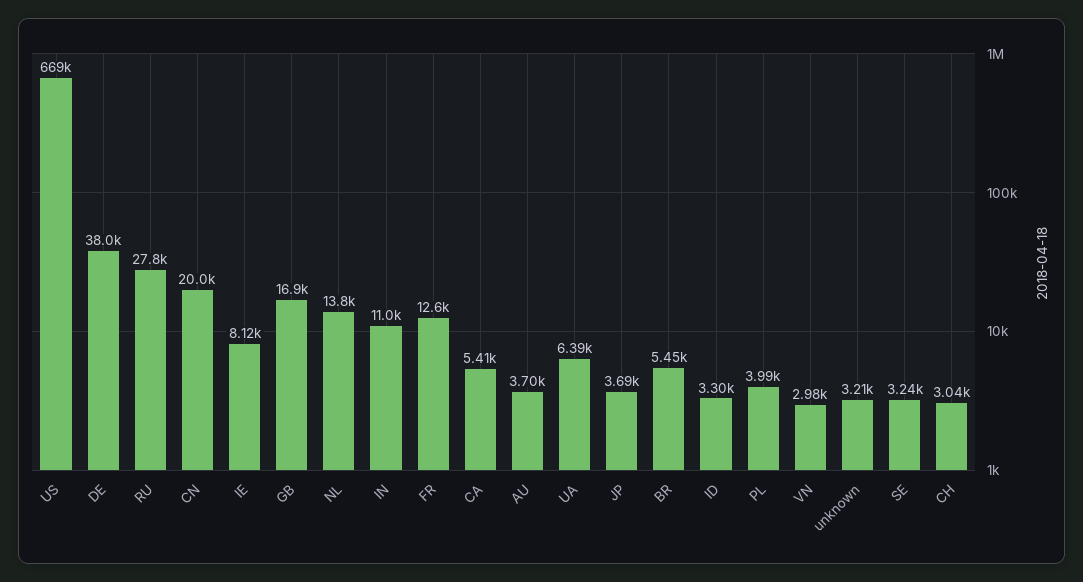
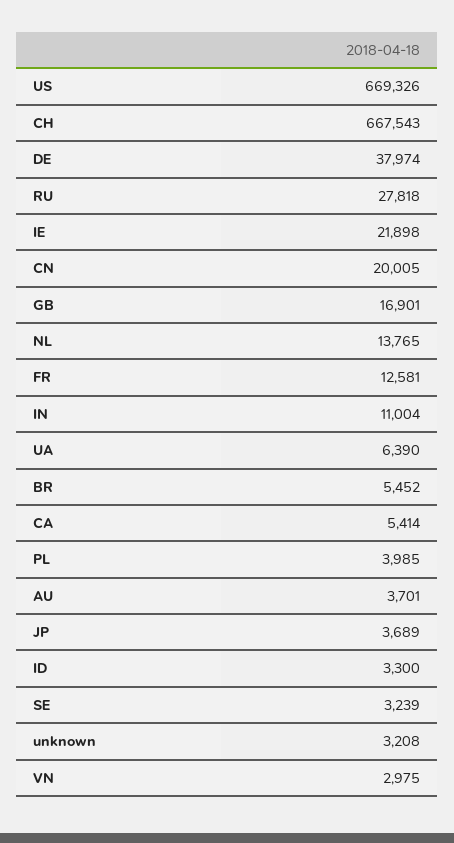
IE: 8120 -> 21898
CH: 3040 -> 667543

